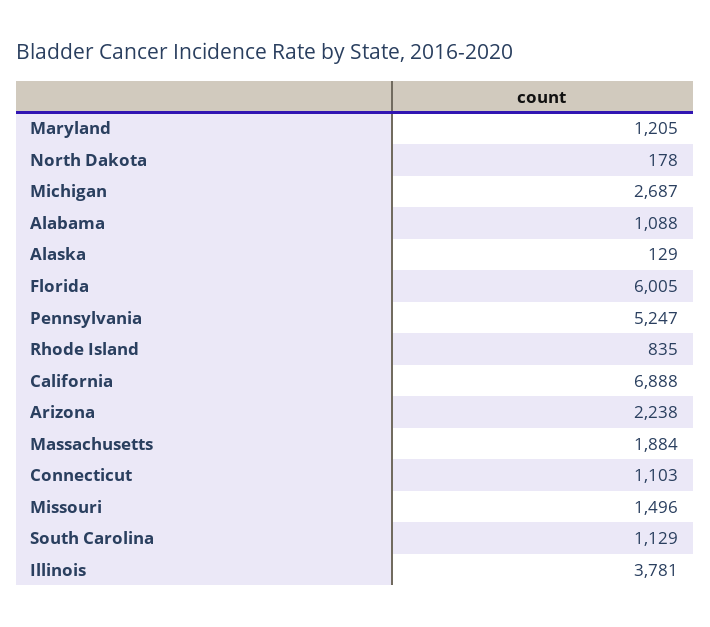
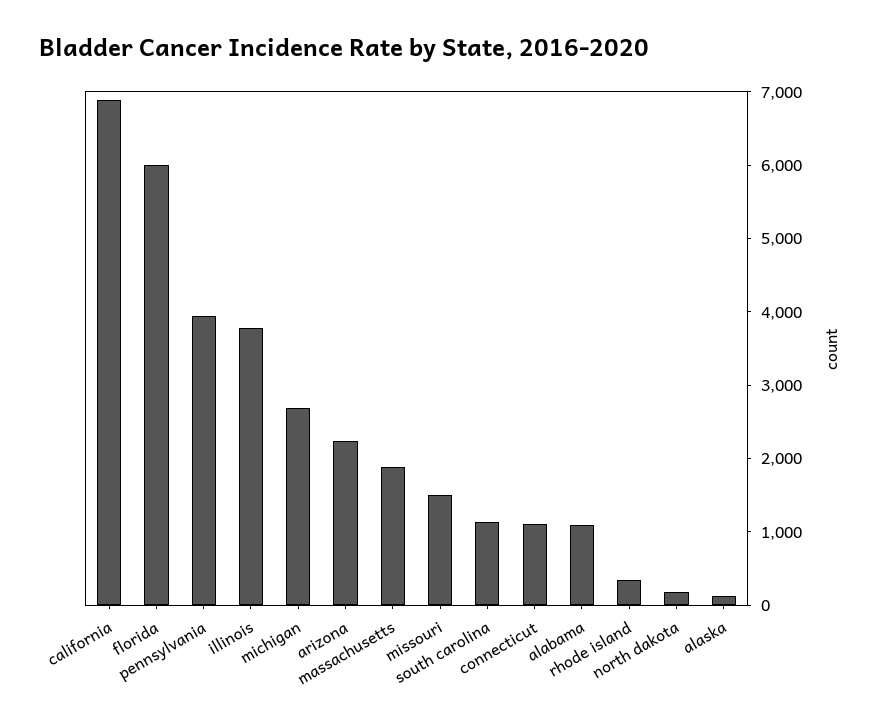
Maryland: 1205 -> none
Pennsylvania: 5247 -> 4000
Rhode Island: 835 -> 400

